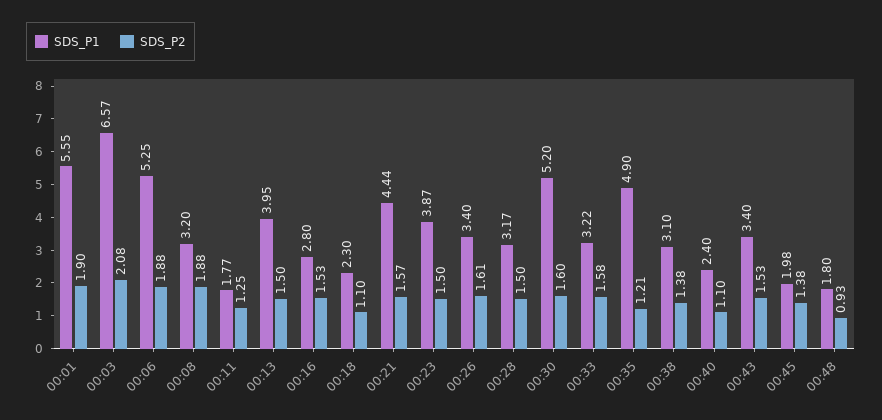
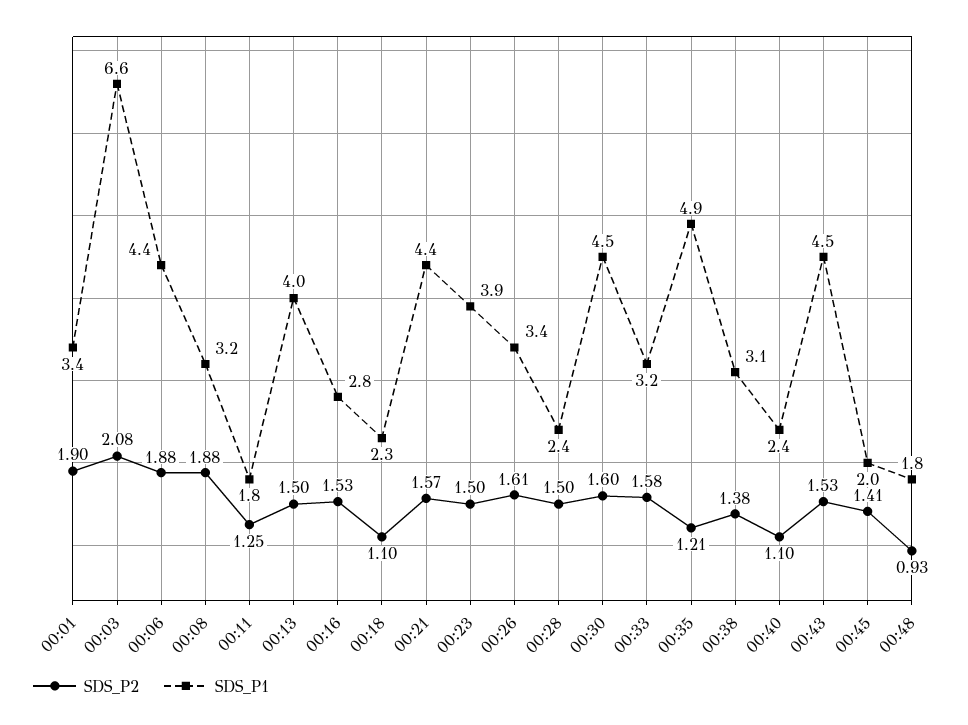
SDS_P1, 00:01: 5.55 -> 3.4
SDS_P1, 00:06: 5.25 -> 4.4
SDS_P1, 00:28: 3.17 -> 2.4
SDS_P1, 00:30: 5.2 -> 4.5
SDS_P1, 00:43: 3.4 -> 4.5
SDS_P2, 00:45: 1.38 -> 1.41

